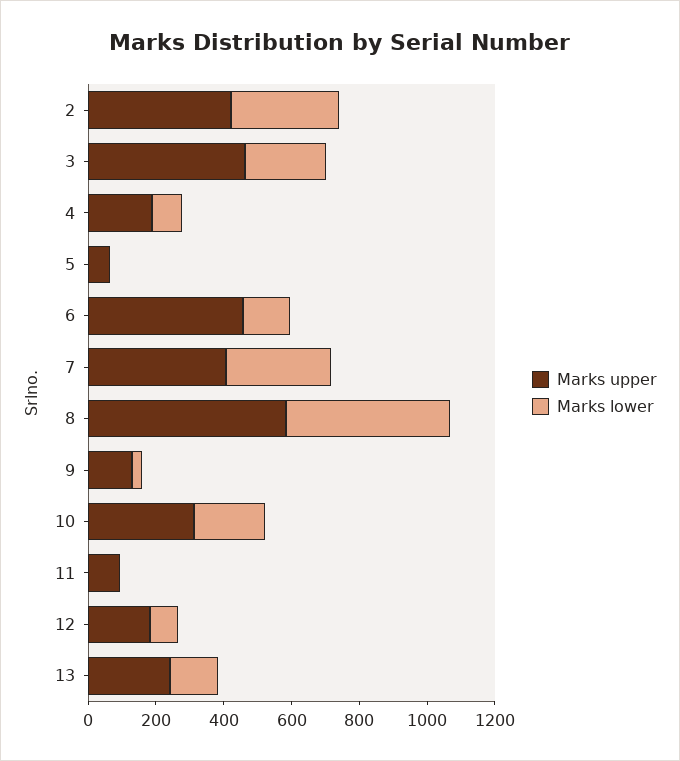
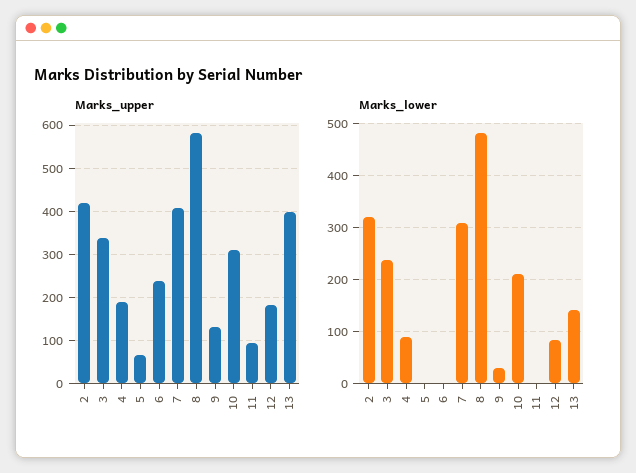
Marks upper, 3: 450 -> 340
Marks upper, 6: 450 -> 240
Marks lower, 6: 150 -> 0
Marks upper, 13: 250 -> 400

